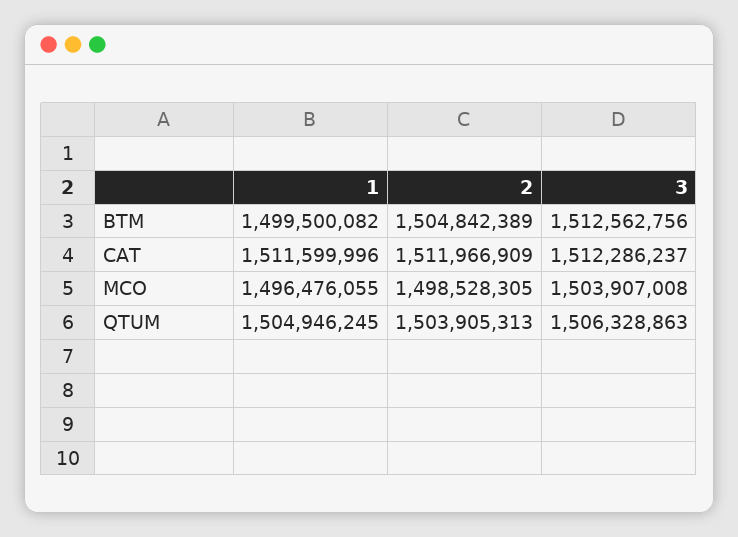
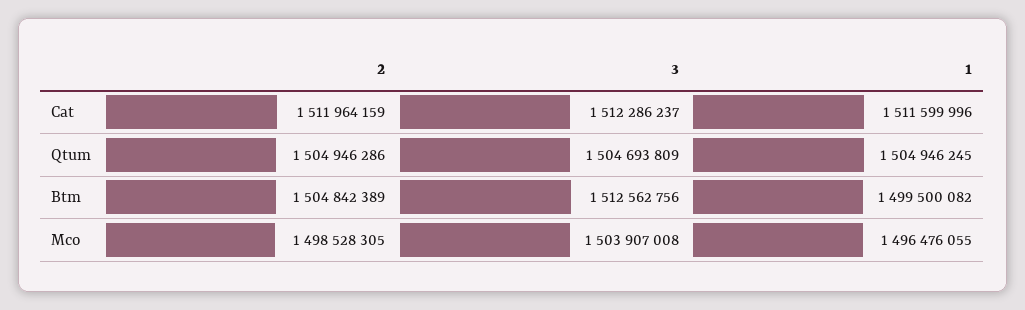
2, CAT: 1511966909 -> 1511964159
2, QTUM: 1503905313 -> 1504946286
3, QTUM: 1506328863 -> 1504693809

